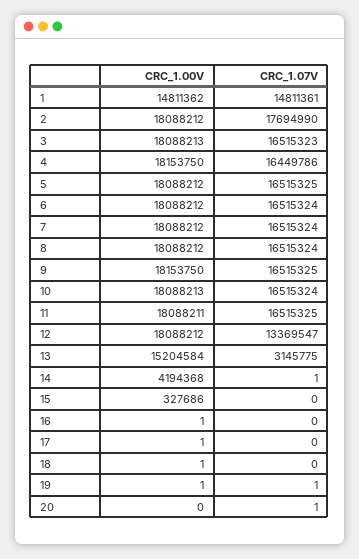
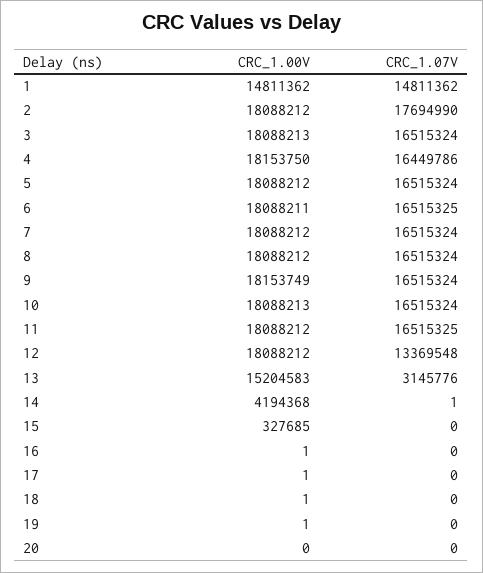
CRC_1.07V, 1: 14811361 -> 14811362
CRC_1.07V, 3: 16515323 -> 16515324
CRC_1.07V, 5: 16515325 -> 16515324
CRC_1.00V, 6: 18088212 -> 18088211
CRC_1.07V, 6: 16515324 -> 16515325
CRC_1.00V, 9: 18153750 -> 18153749
CRC_1.07V, 9: 16515325 -> 16515324
CRC_1.00V, 11: 18088211 -> 18088212
CRC_1.07V, 12: 13369547 -> 13369548
CRC_1.00V, 13: 15204584 -> 15204583
CRC_1.07V, 13: 3145775 -> 3145776
CRC_1.00V, 15: 327686 -> 327685
CRC_1.07V, 19: 1 -> 0
CRC_1.07V, 20: 1 -> 0

